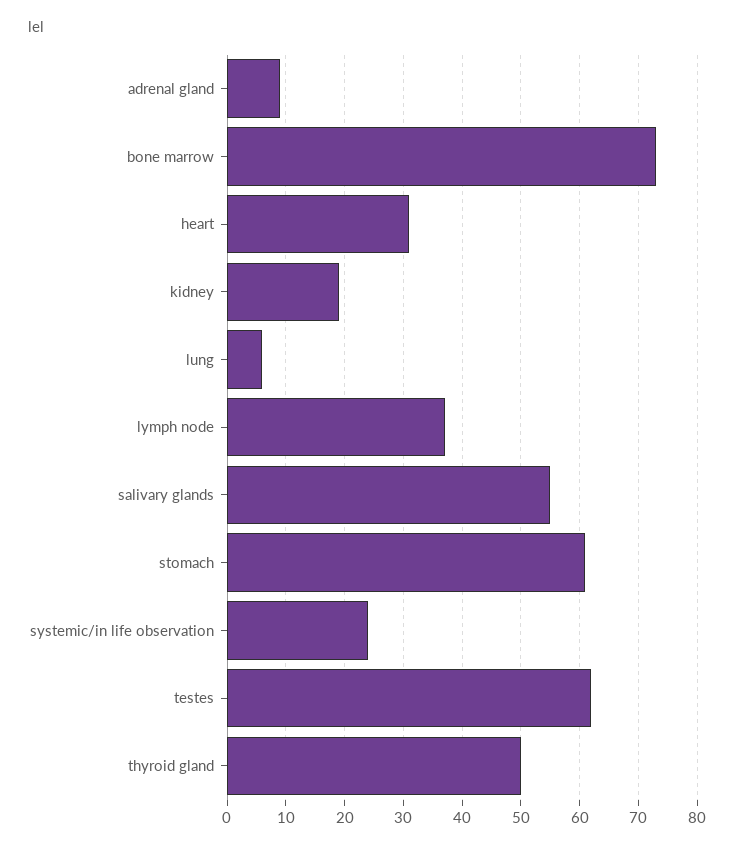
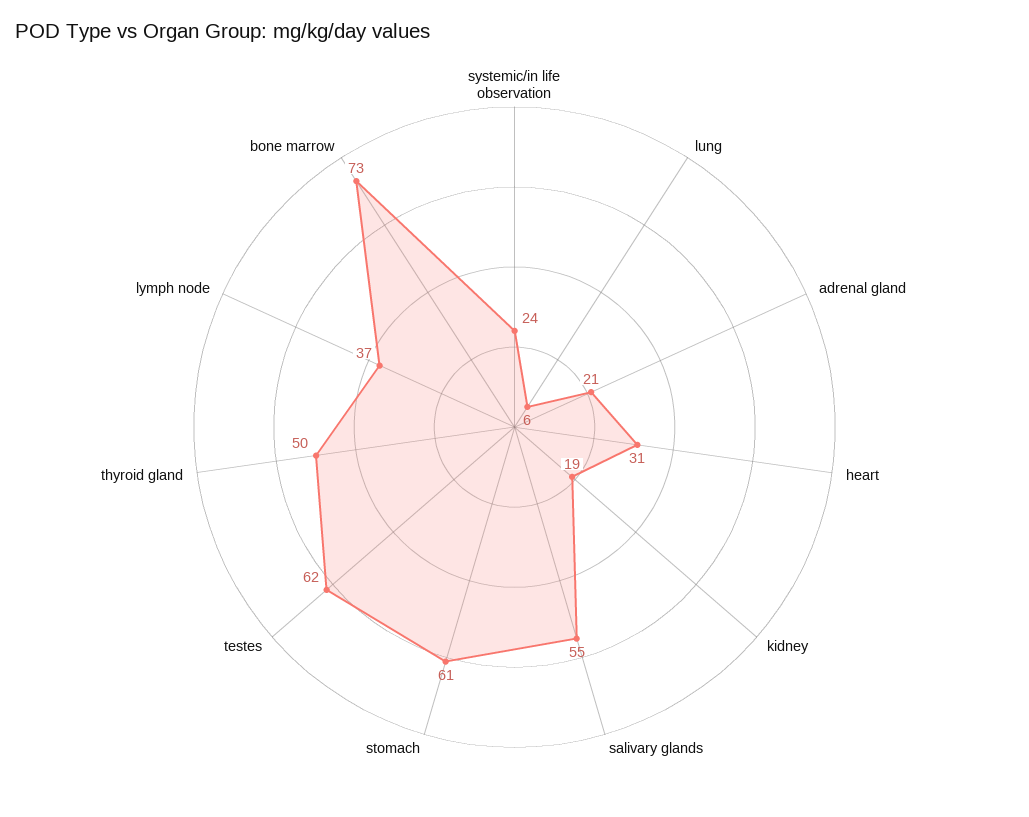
adrenal gland: 10 -> 21

